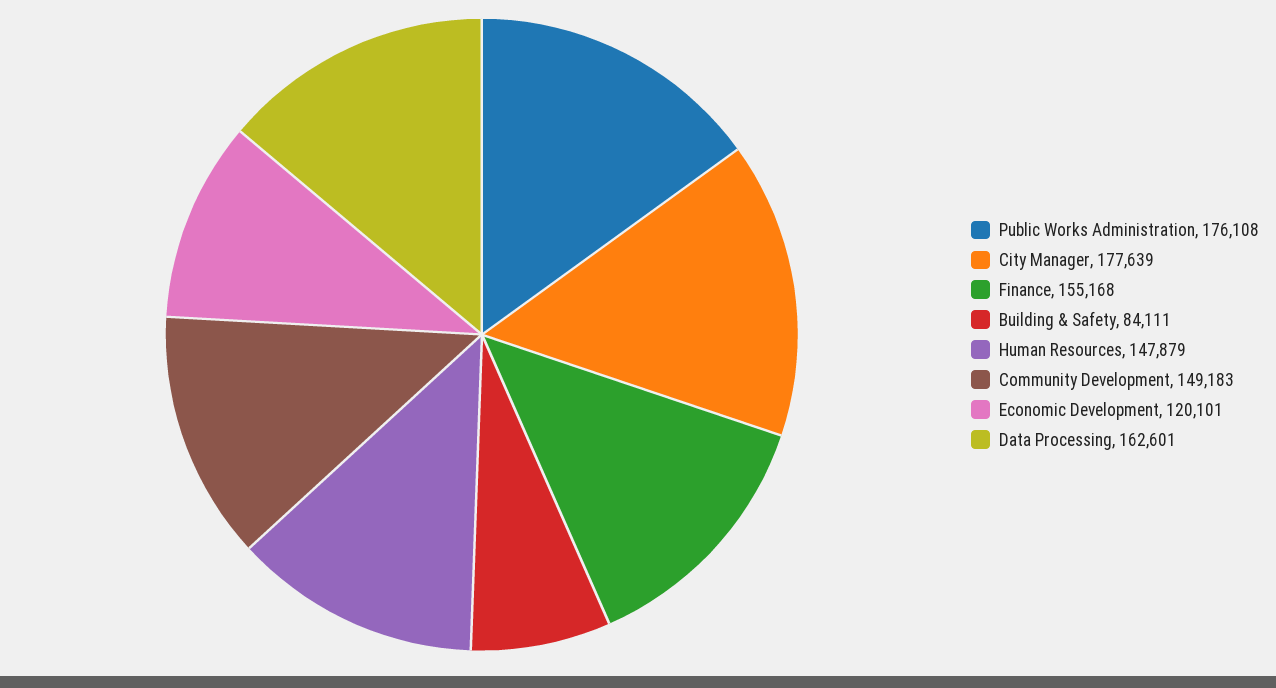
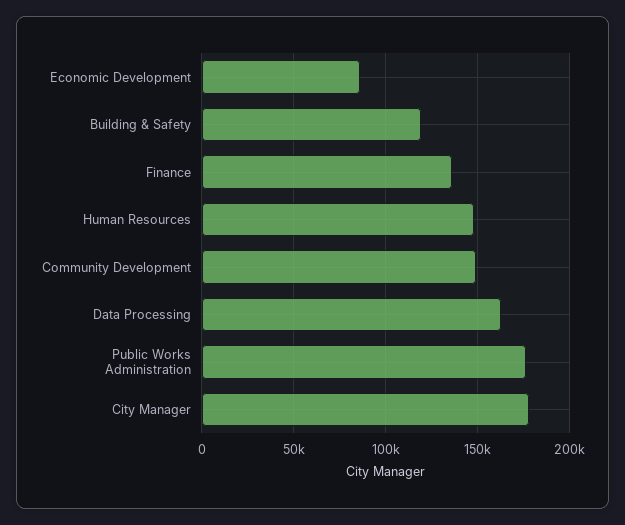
Finance: 155168 -> 135000
Building & Safety: 84111 -> 120000
Economic Development: 120101 -> 85000

